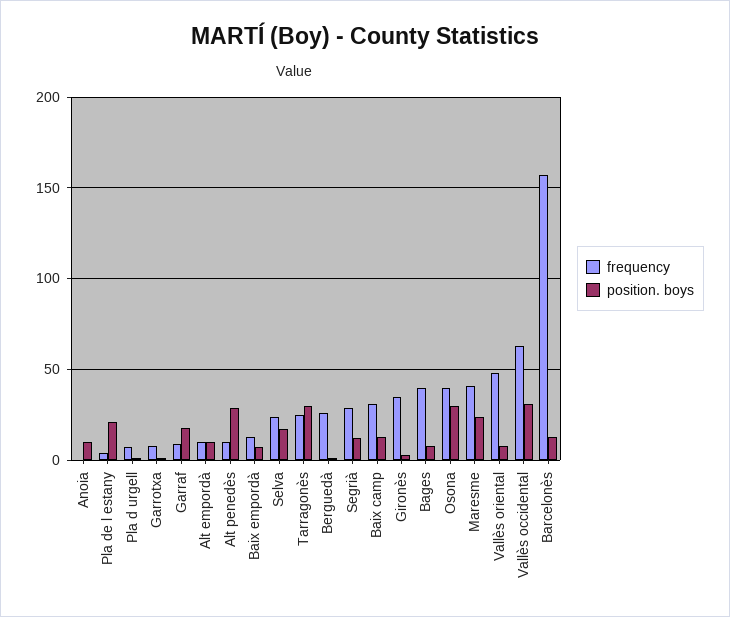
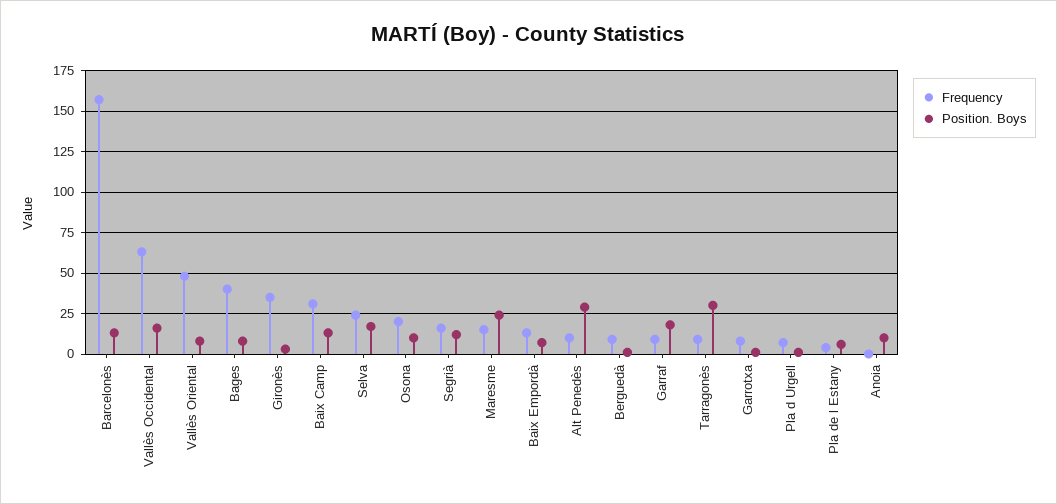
position. boys, Pla de l estany: 20 -> 5
frequency, Alt empordà: 10 -> none
position. boys, Alt empordà: 10 -> none
frequency, Tarragonès: 25 -> 10
frequency, Berguedà: 25 -> 10
frequency, Segrià: 30 -> 15
frequency, Osona: 40 -> 20
position. boys, Osona: 30 -> 10
frequency, Maresme: 40 -> 15
position. boys, Vallès occidental: 30 -> 15

